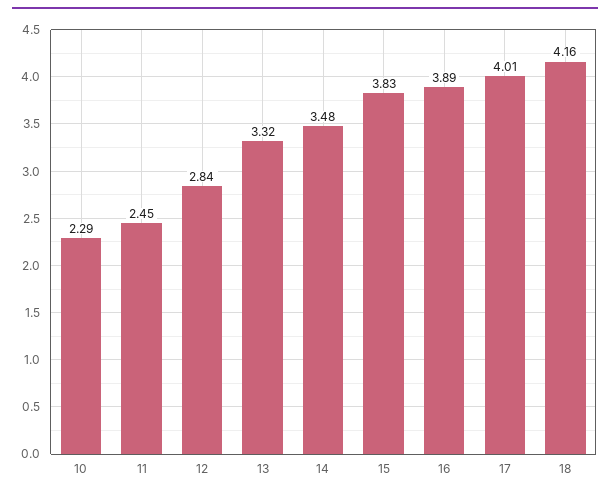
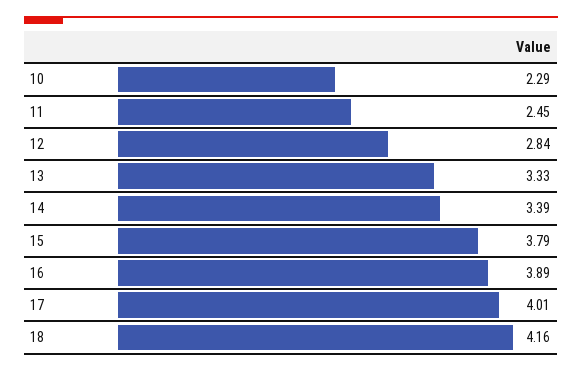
13: 3.32 -> 3.33
14: 3.48 -> 3.39
15: 3.83 -> 3.79

